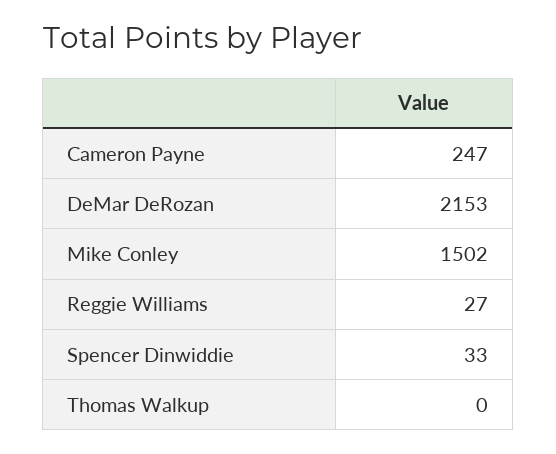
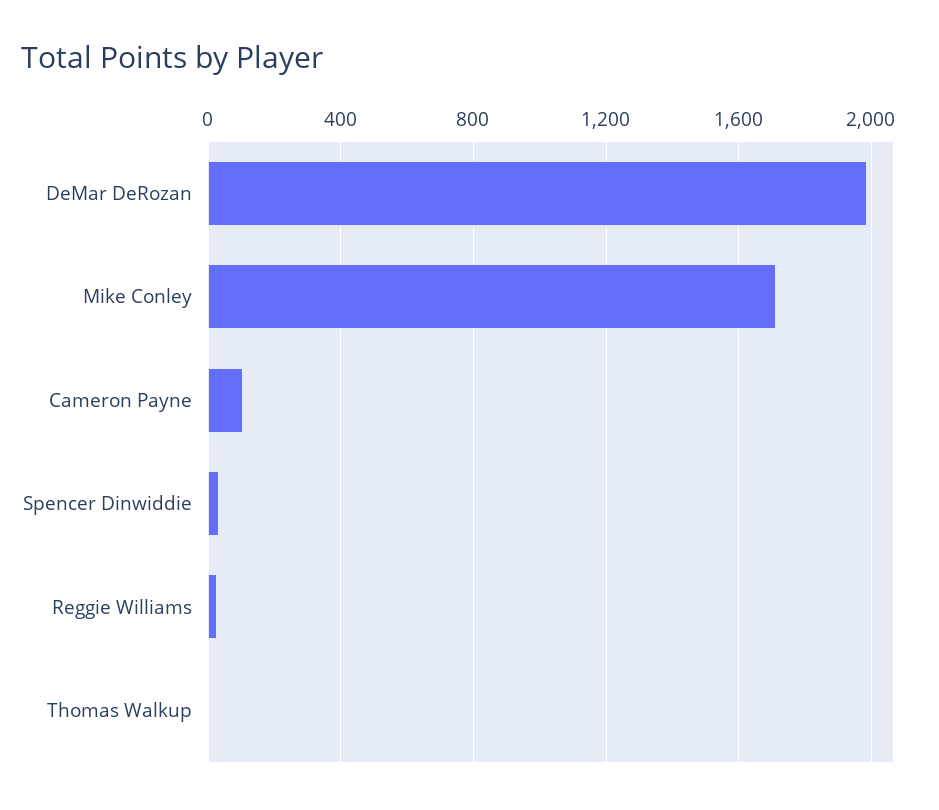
Cameron Payne: 247 -> 100
DeMar DeRozan: 2153 -> 2000
Mike Conley: 1502 -> 1700

